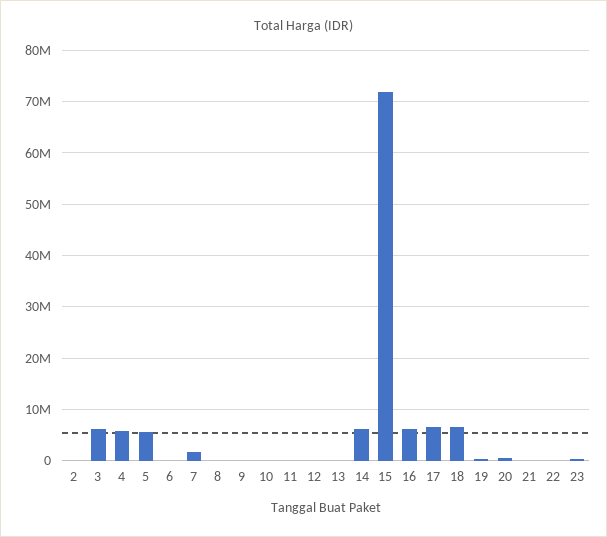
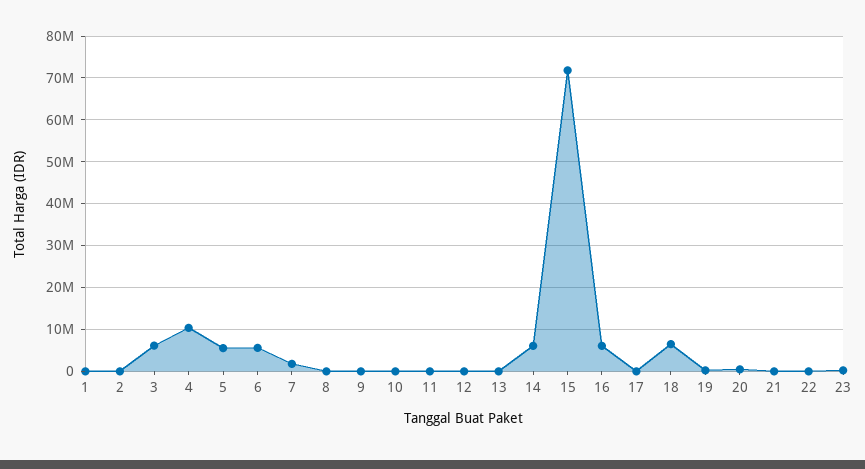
4: 6000000 -> 10000000
6: 0 -> 6000000
17: 6000000 -> 0
1: none -> 0

